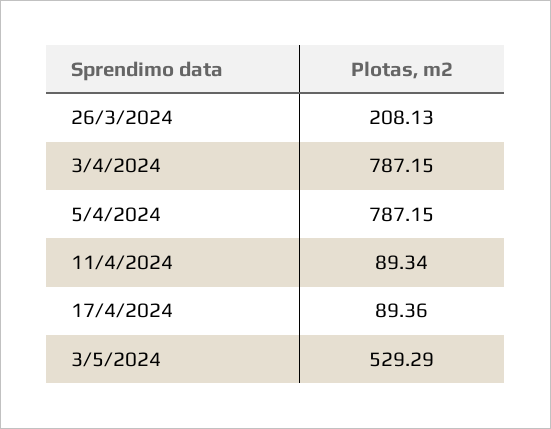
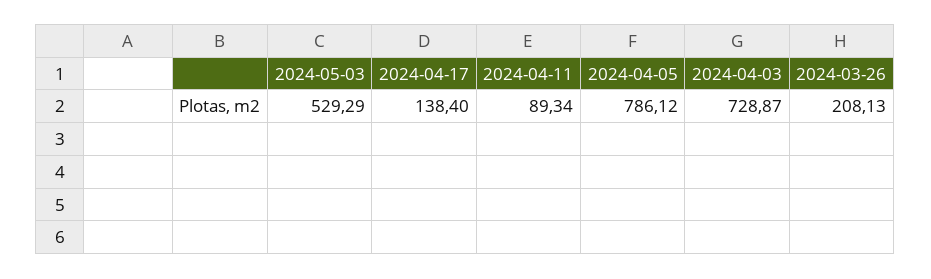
3/4/2024: 787.15 -> 728.87
5/4/2024: 787.15 -> 786.12
17/4/2024: 89.36 -> 138.4

